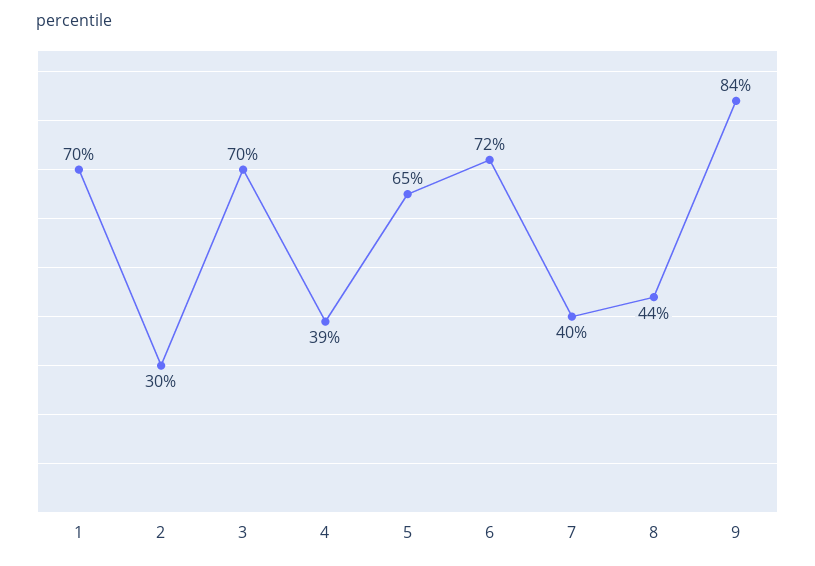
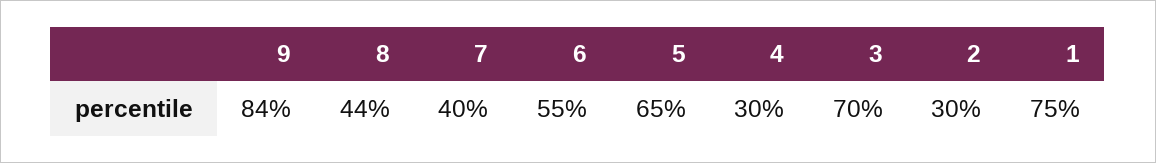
1: 70 -> 75
4: 39 -> 30
6: 72 -> 55

